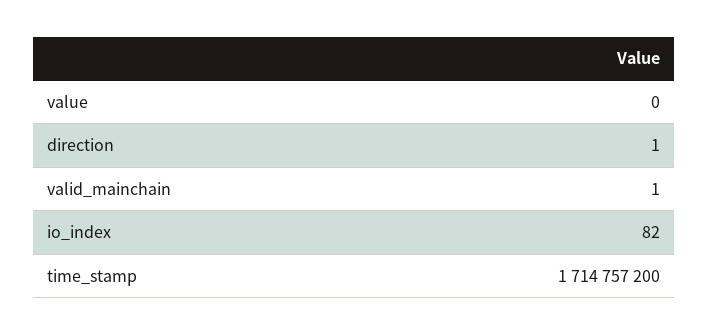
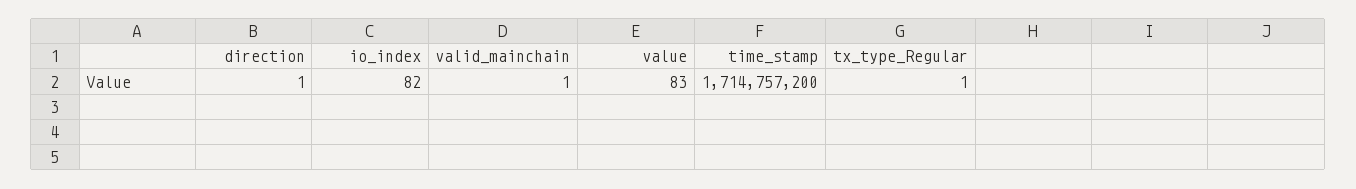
value: 0 -> 83
tx_type_Regular: none -> 1

